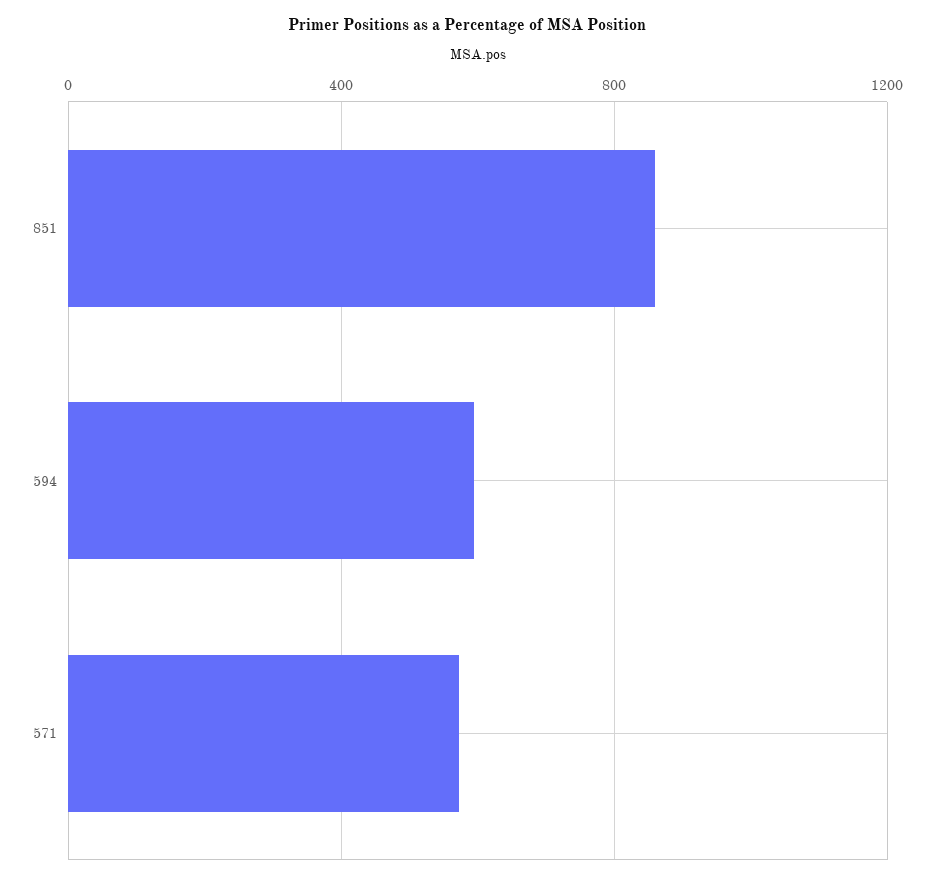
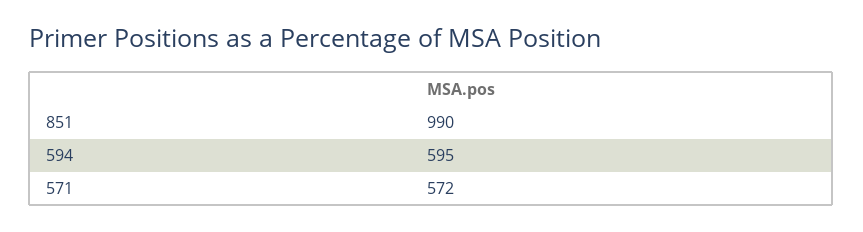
851: 850 -> 990

